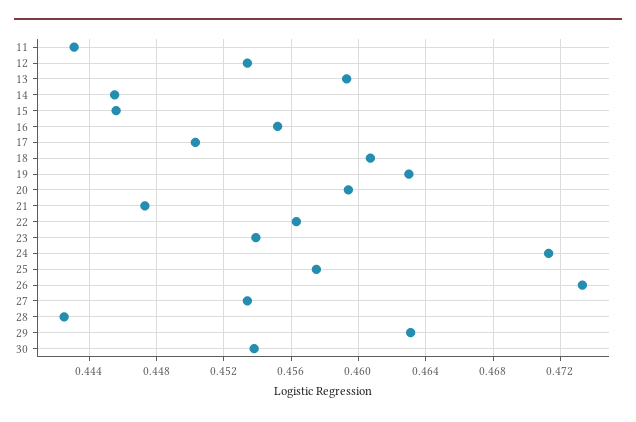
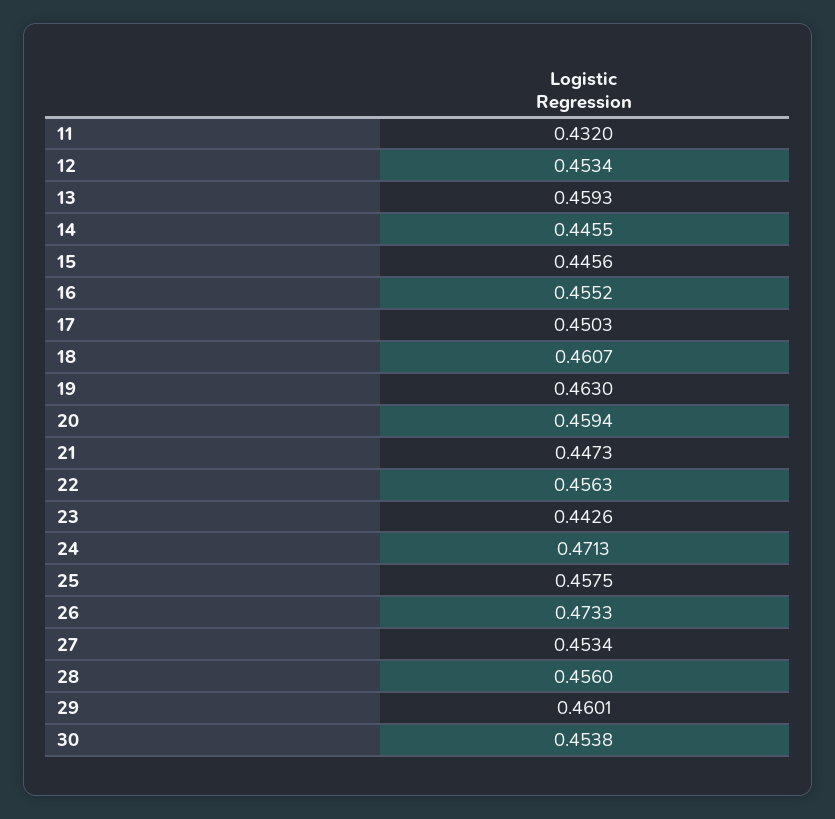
11: 0.443 -> 0.432
23: 0.454 -> 0.4426
28: 0.4425 -> 0.456
29: 0.463 -> 0.4601

